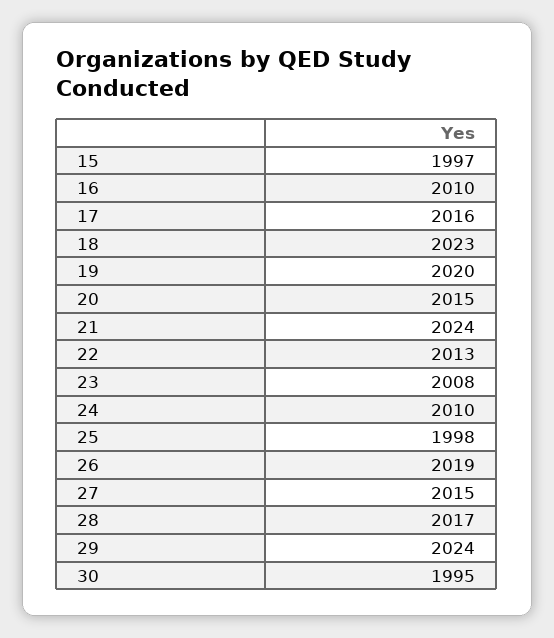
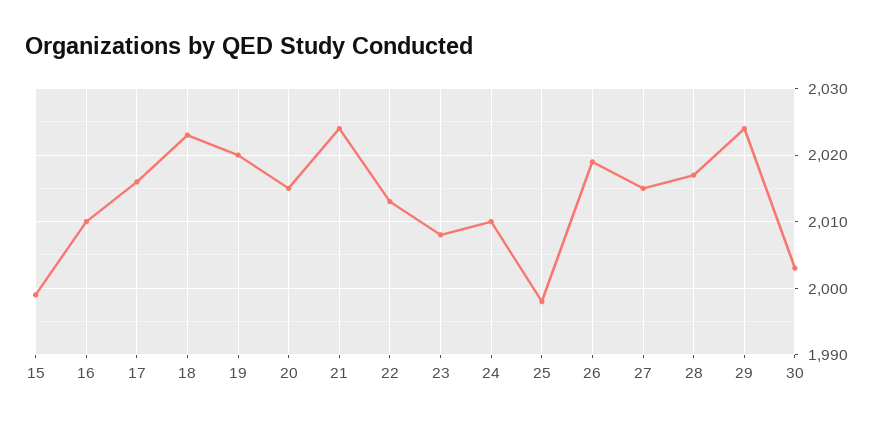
15: 1997 -> 1999
30: 1995 -> 2003

